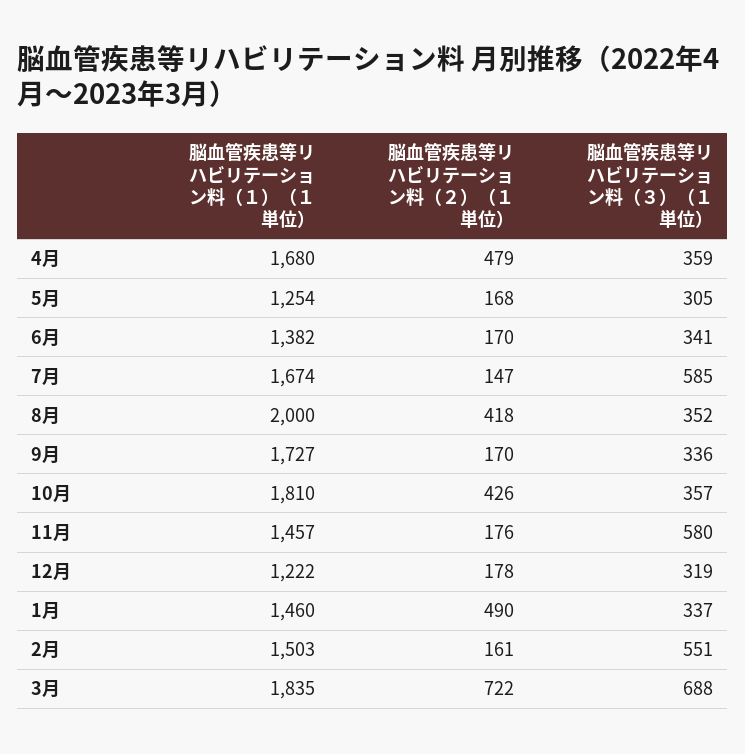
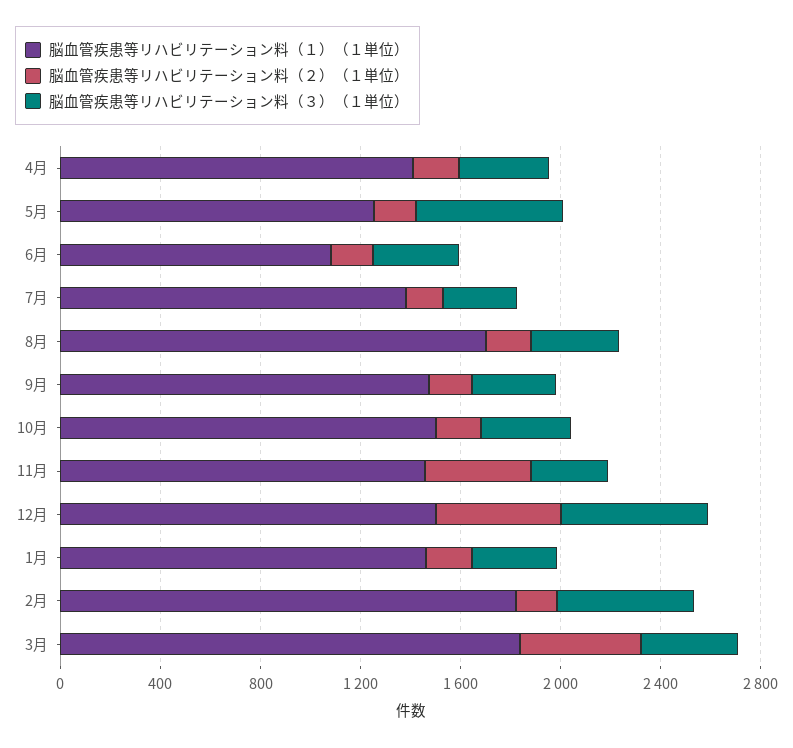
脳血管疾患等リハビリテーション料（１）（１単位）, 4月: 1680 -> 1400
脳血管疾患等リハビリテーション料（２）（１単位）, 4月: 479 -> 200
脳血管疾患等リハビリテーション料（３）（１単位）, 5月: 305 -> 600
脳血管疾患等リハビリテーション料（１）（１単位）, 6月: 1382 -> 1100
脳血管疾患等リハビリテーション料（１）（１単位）, 7月: 1674 -> 1400
脳血管疾患等リハビリテーション料（３）（１単位）, 7月: 585 -> 300
脳血管疾患等リハビリテーション料（１）（１単位）, 8月: 2000 -> 1700
脳血管疾患等リハビリテーション料（２）（１単位）, 8月: 418 -> 200
脳血管疾患等リハビリテーション料（１）（１単位）, 9月: 1727 -> 1500
脳血管疾患等リハビリテーション料（１）（１単位）, 10月: 1810 -> 1500
脳血管疾患等リハビリテーション料（２）（１単位）, 10月: 426 -> 200
脳血管疾患等リハビリテーション料（２）（１単位）, 11月: 176 -> 400
脳血管疾患等リハビリテーション料（３）（１単位）, 11月: 580 -> 300
脳血管疾患等リハビリテーション料（１）（１単位）, 12月: 1222 -> 1500
脳血管疾患等リハビリテーション料（２）（１単位）, 12月: 178 -> 500
脳血管疾患等リハビリテーション料（３）（１単位）, 12月: 319 -> 600
脳血管疾患等リハビリテーション料（２）（１単位）, 1月: 490 -> 200
脳血管疾患等リハビリテーション料（１）（１単位）, 2月: 1503 -> 1800
脳血管疾患等リハビリテーション料（２）（１単位）, 3月: 722 -> 500
脳血管疾患等リハビリテーション料（３）（１単位）, 3月: 688 -> 400

